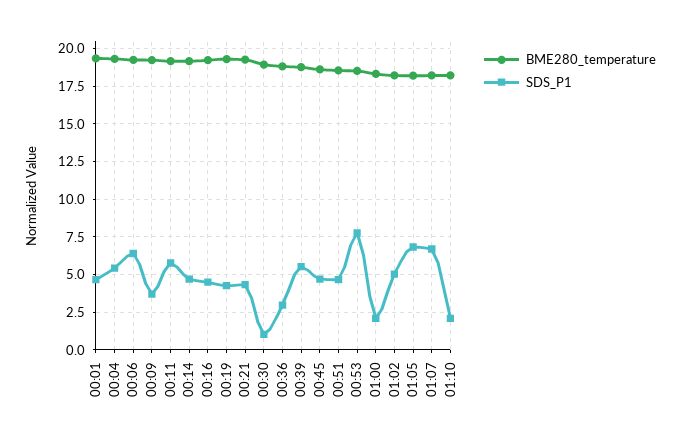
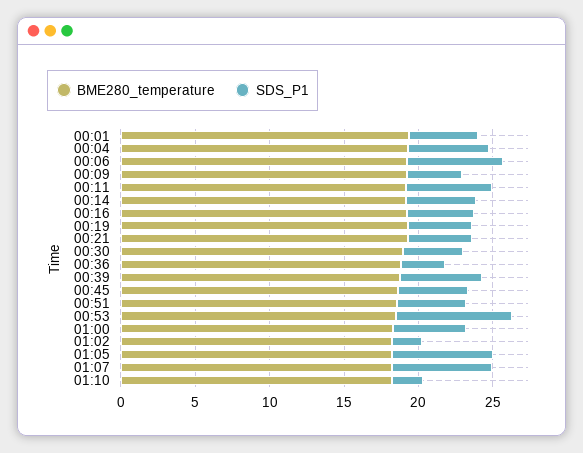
SDS_P1, 00:30: 1 -> 4
SDS_P1, 01:00: 2 -> 5
SDS_P1, 01:02: 5 -> 2

